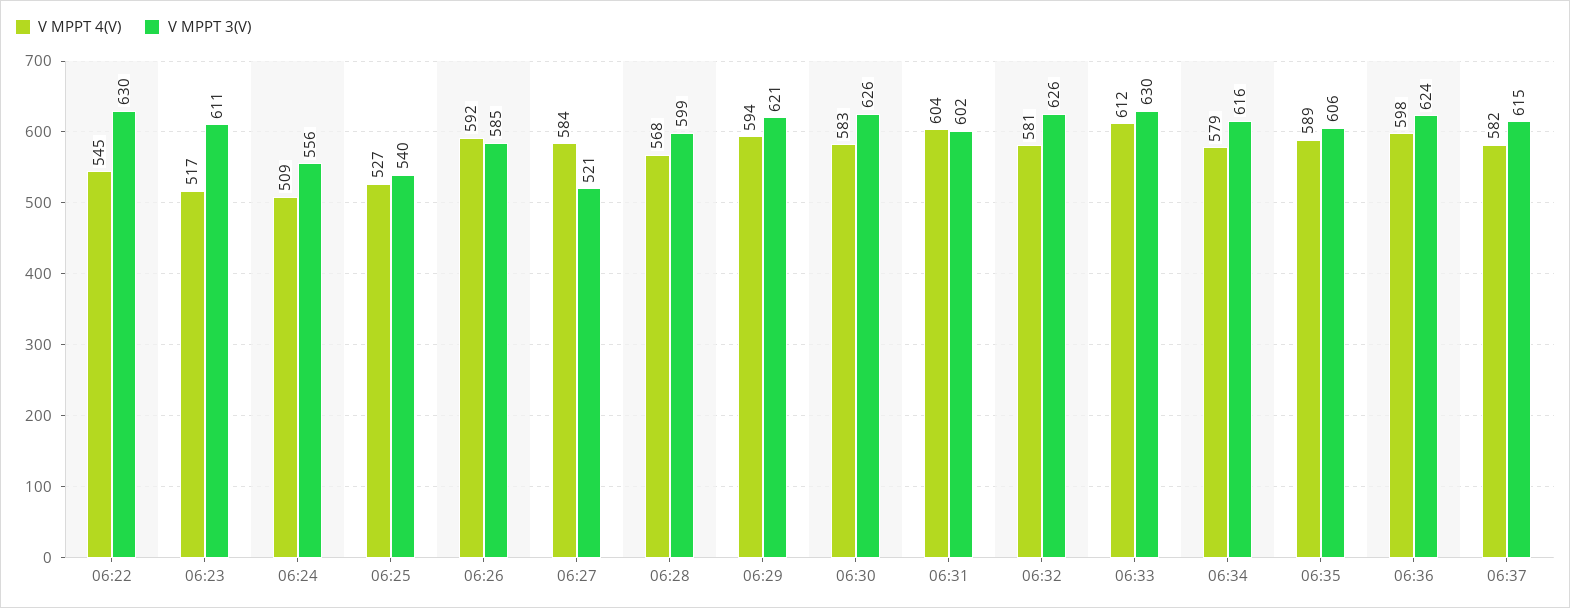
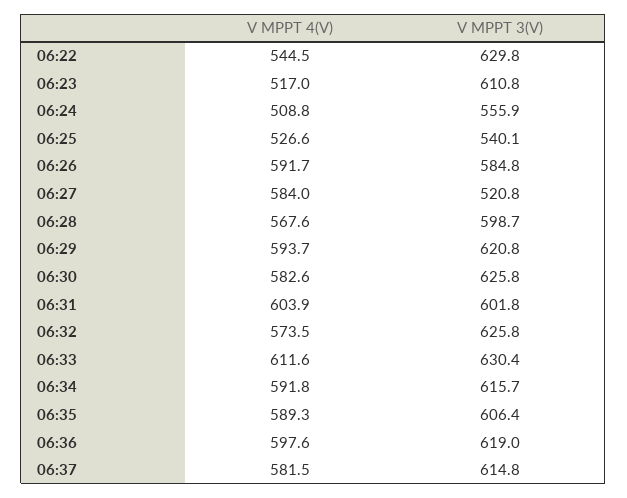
V MPPT 4(V), 06:32: 581 -> 573.5
V MPPT 4(V), 06:34: 579 -> 591.8
V MPPT 3(V), 06:36: 624 -> 619

